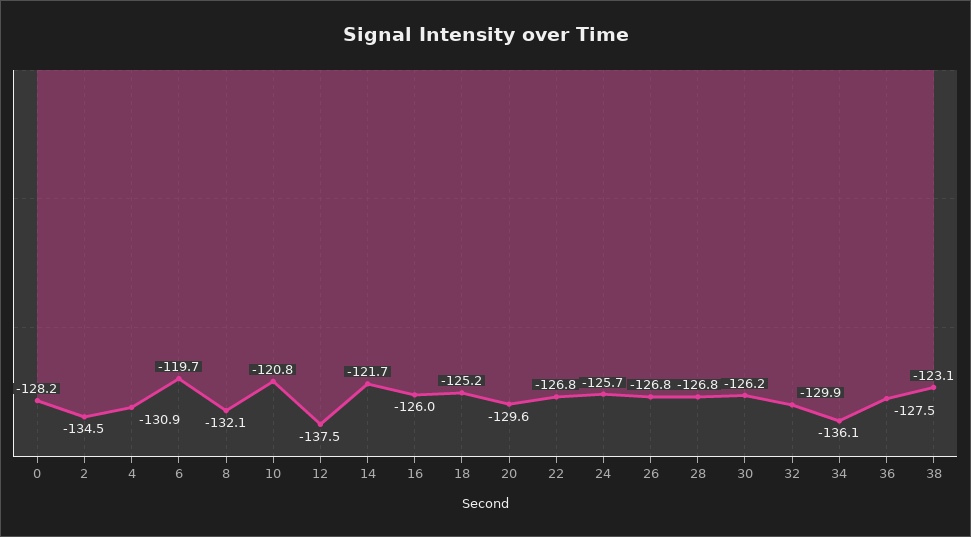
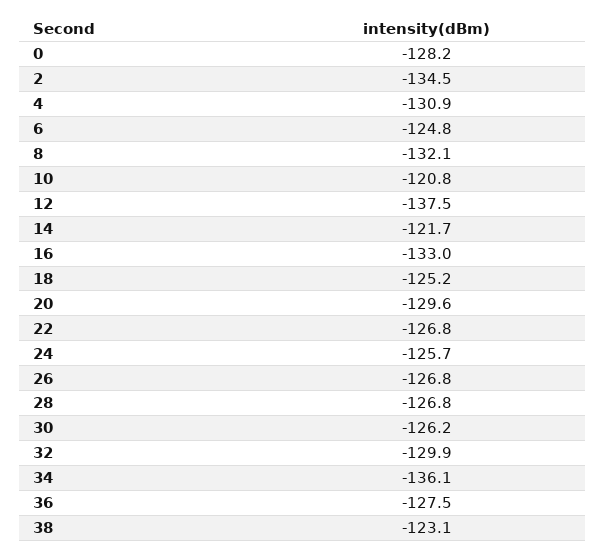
6: -119.7 -> -124.8
16: -126 -> -133

